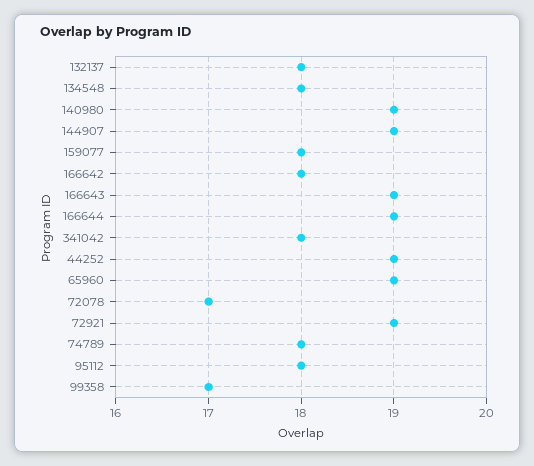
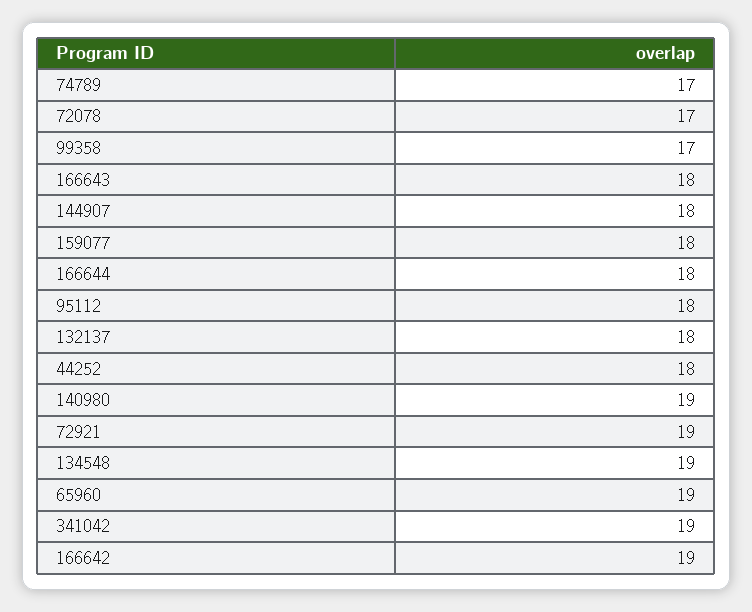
134548: 18 -> 19
144907: 19 -> 18
166642: 18 -> 19
166643: 19 -> 18
166644: 19 -> 18
341042: 18 -> 19
44252: 19 -> 18
74789: 18 -> 17

